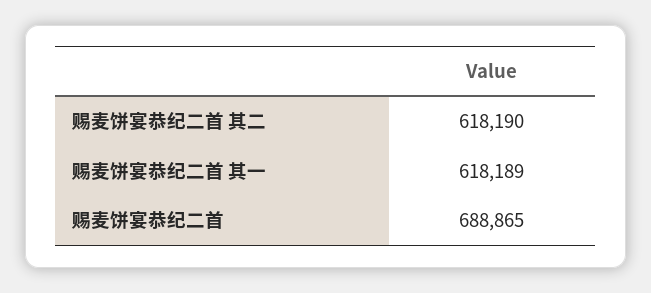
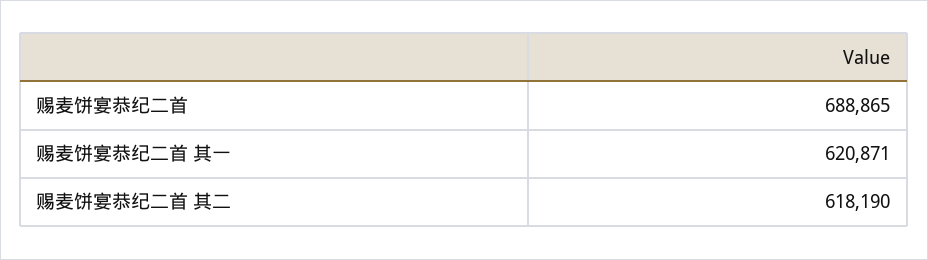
赐麦饼宴恭纪二首 其一: 618189 -> 620871

